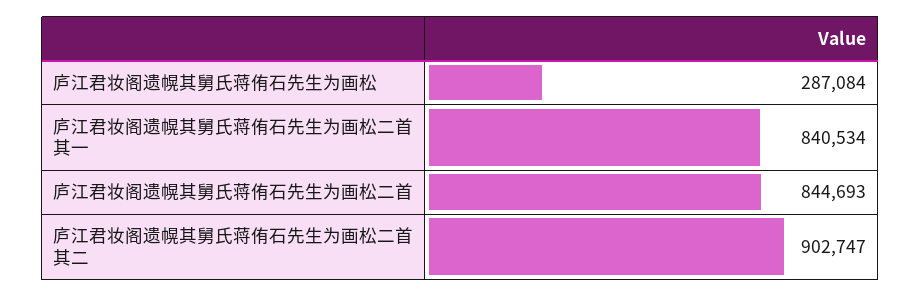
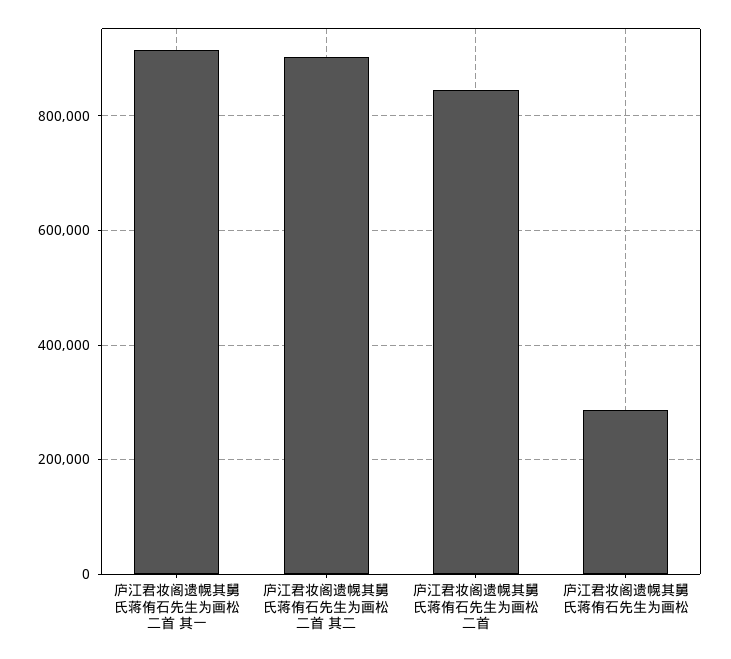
庐江君妆阁遗幌其舅氏蒋侑石先生为画松二首 其一: 840534 -> 920000

